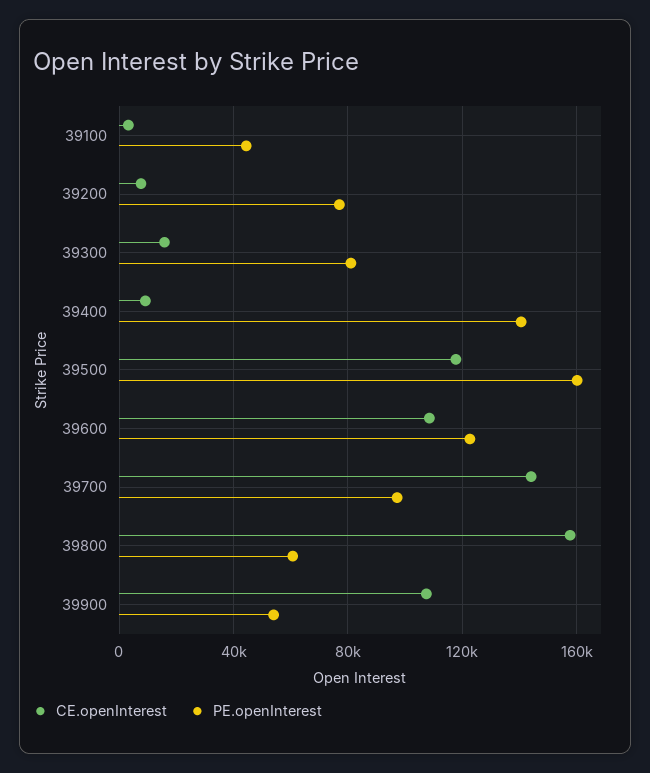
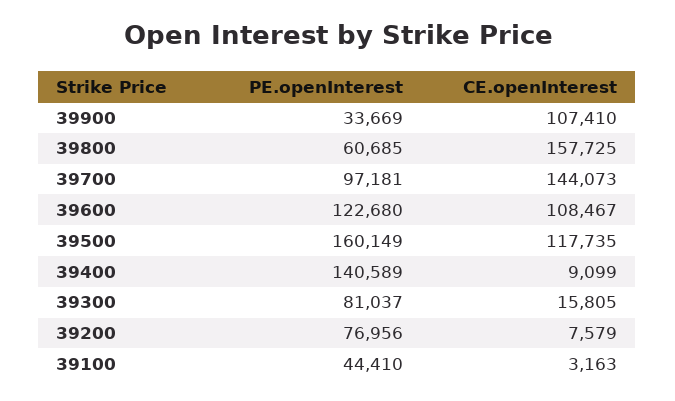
PE.openInterest, 39900: 55000 -> 33669

